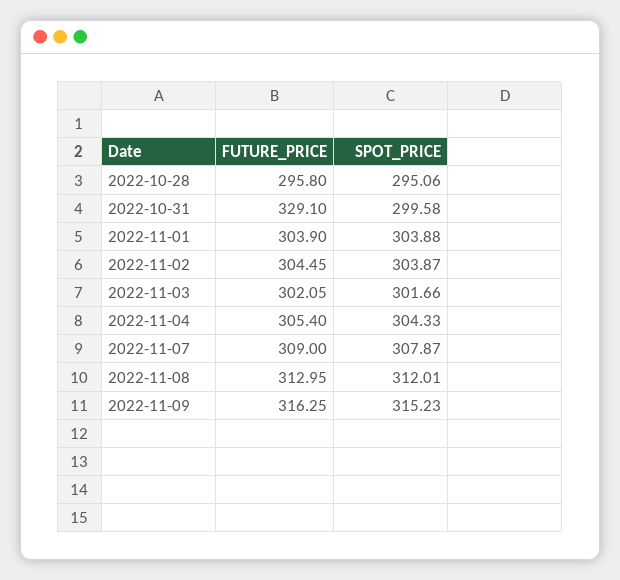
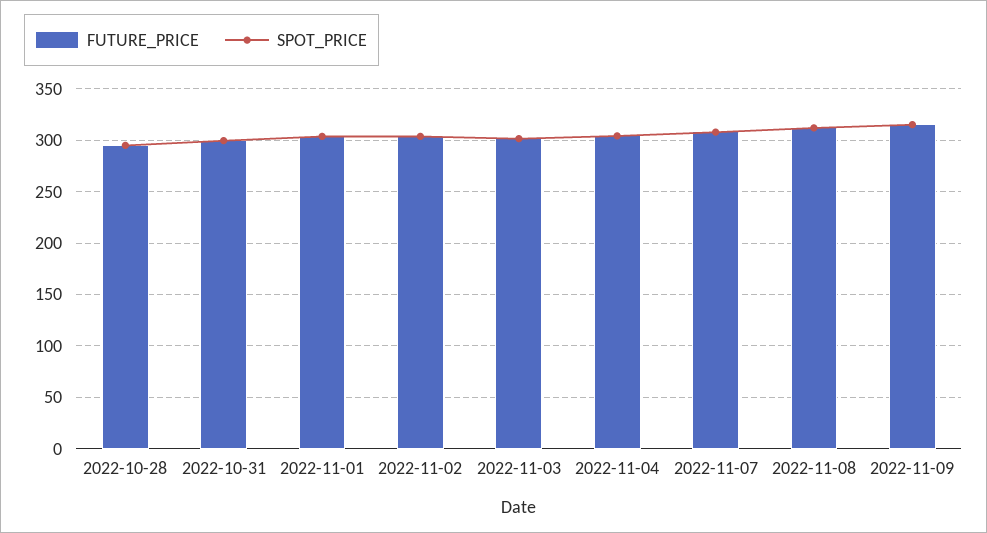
FUTURE_PRICE, 2022-10-31: 329.1 -> 300

